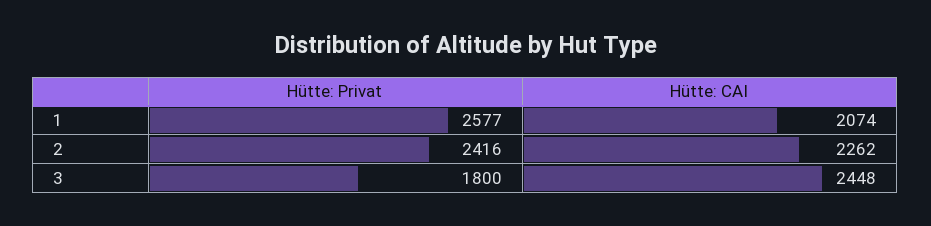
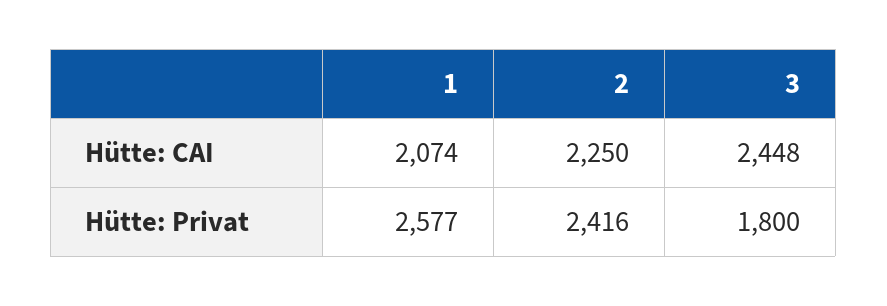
Hütte: CAI, 2: 2262 -> 2250

